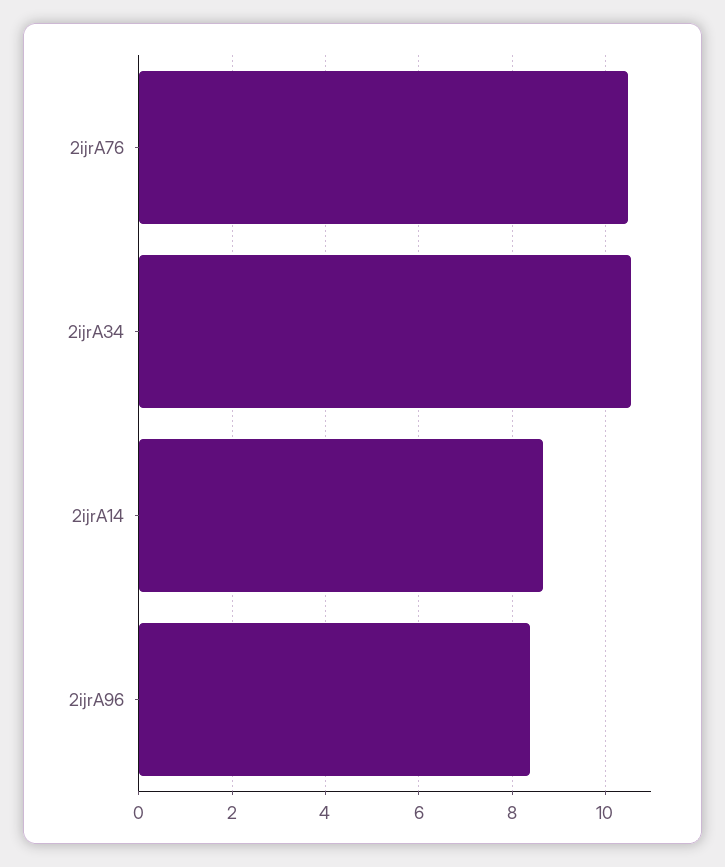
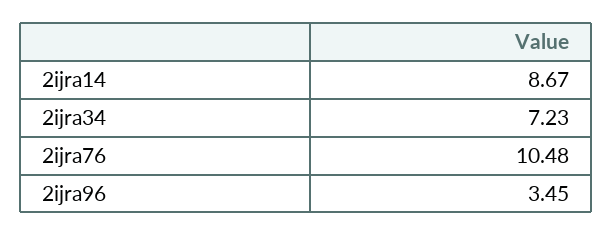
2ijrA34: 10.6 -> 7.23
2ijrA96: 8.4 -> 3.45

